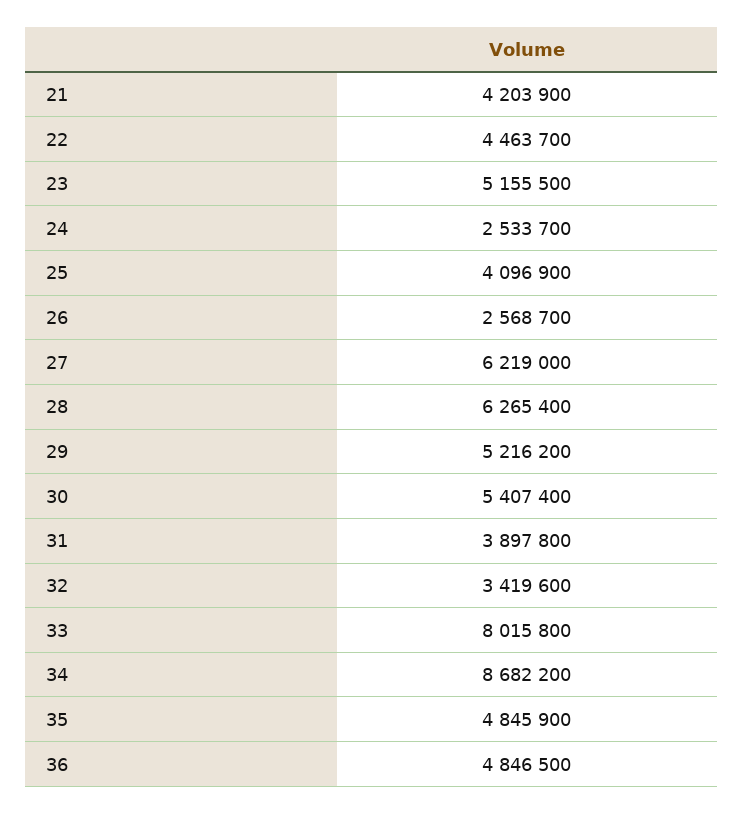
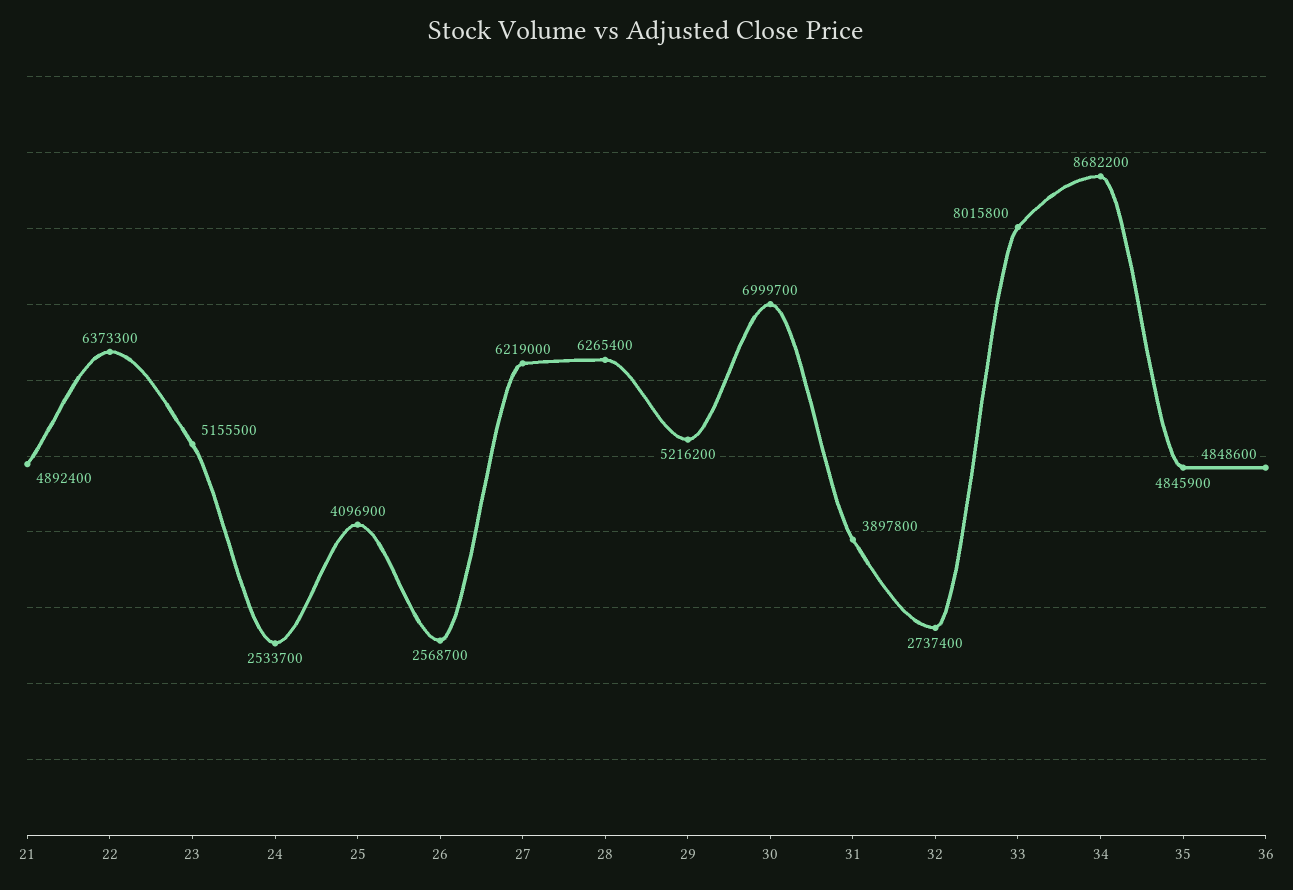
21: 4203900 -> 4892400
22: 4463700 -> 6373300
30: 5407400 -> 6999700
32: 3419600 -> 2737400
36: 4846500 -> 4848600

